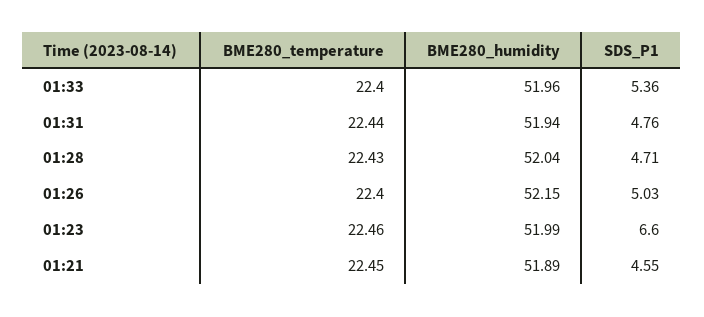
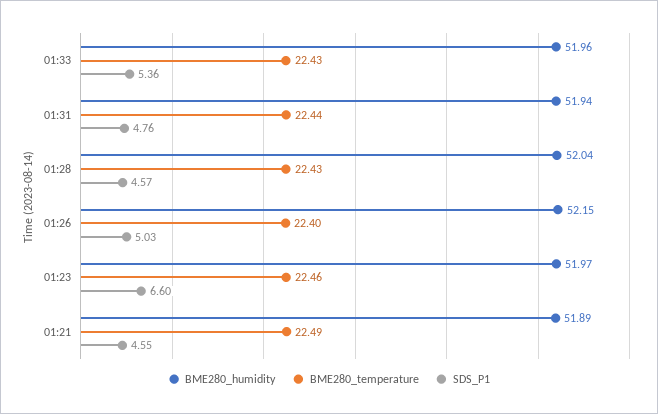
BME280_temperature, 01:33: 22.4 -> 22.43
SDS_P1, 01:28: 4.71 -> 4.57
BME280_humidity, 01:23: 51.99 -> 51.97
BME280_temperature, 01:21: 22.45 -> 22.49

